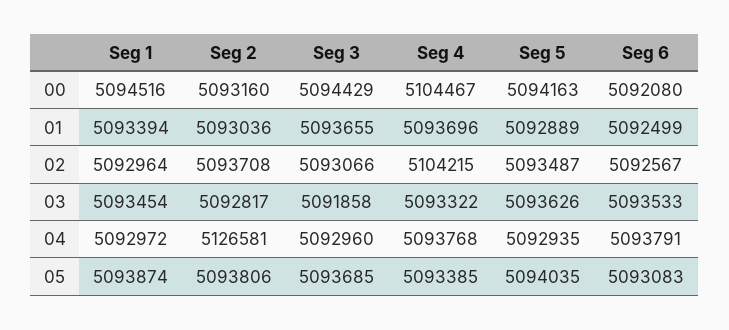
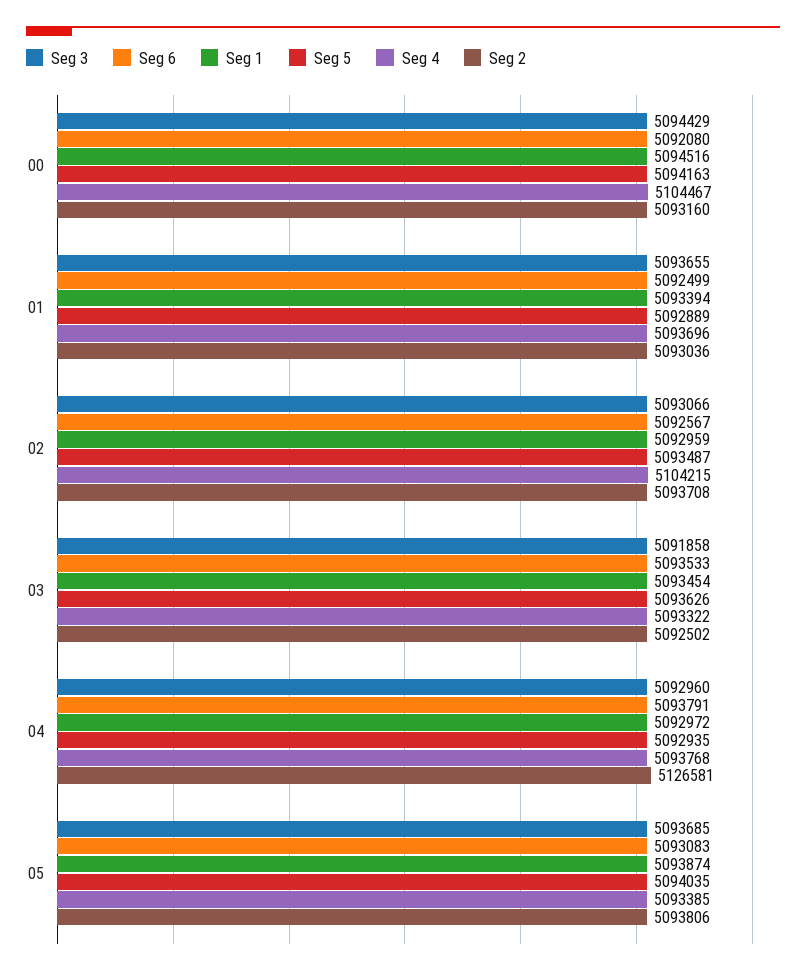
Seg 1, 02: 5092964 -> 5092959
Seg 2, 03: 5092817 -> 5092502

